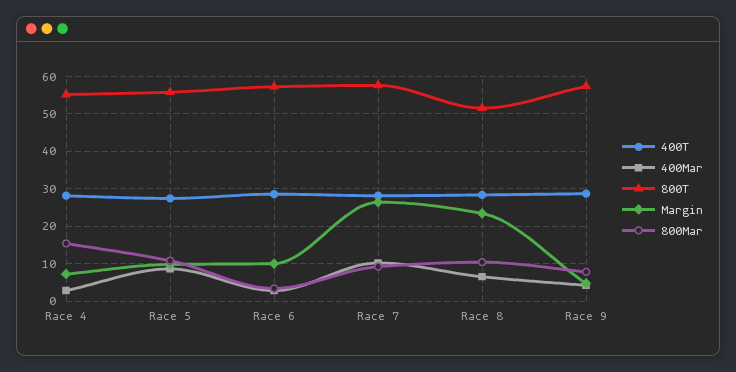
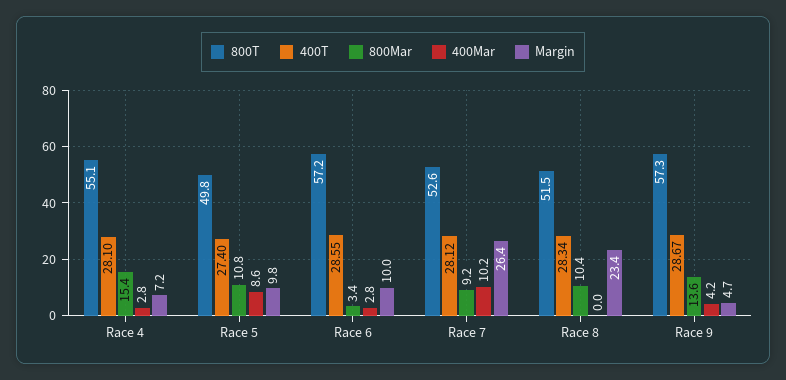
800T, Race 5: 56 -> 49.8
800T, Race 7: 58 -> 52.6
400Mar, Race 8: 6 -> 0
800Mar, Race 9: 8 -> 13.6

